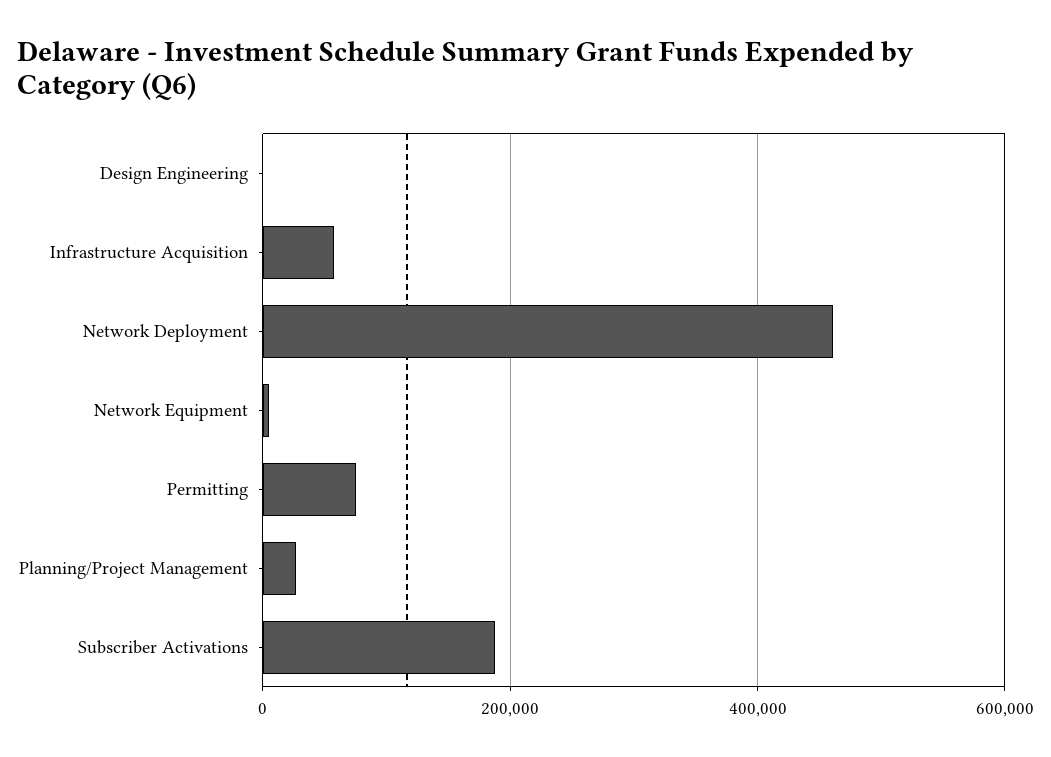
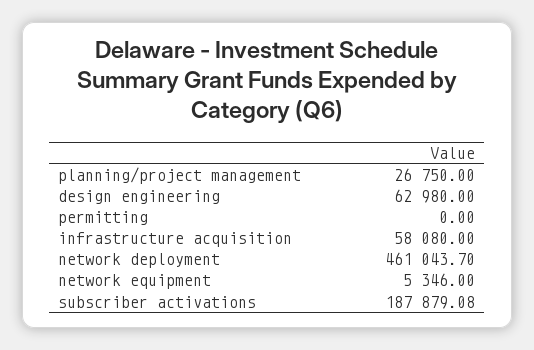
Design Engineering: 0 -> 62980
Permitting: 80000 -> 0

